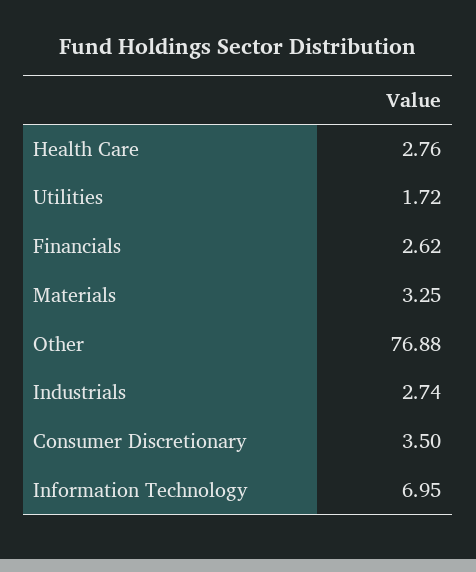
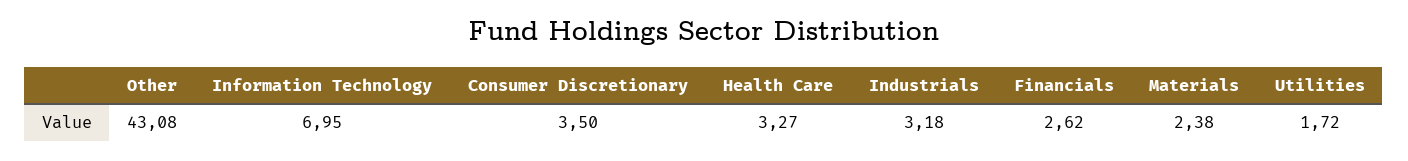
Health Care: 2.76 -> 3.27
Materials: 3.25 -> 2.38
Other: 76.88 -> 43.08
Industrials: 2.74 -> 3.18

